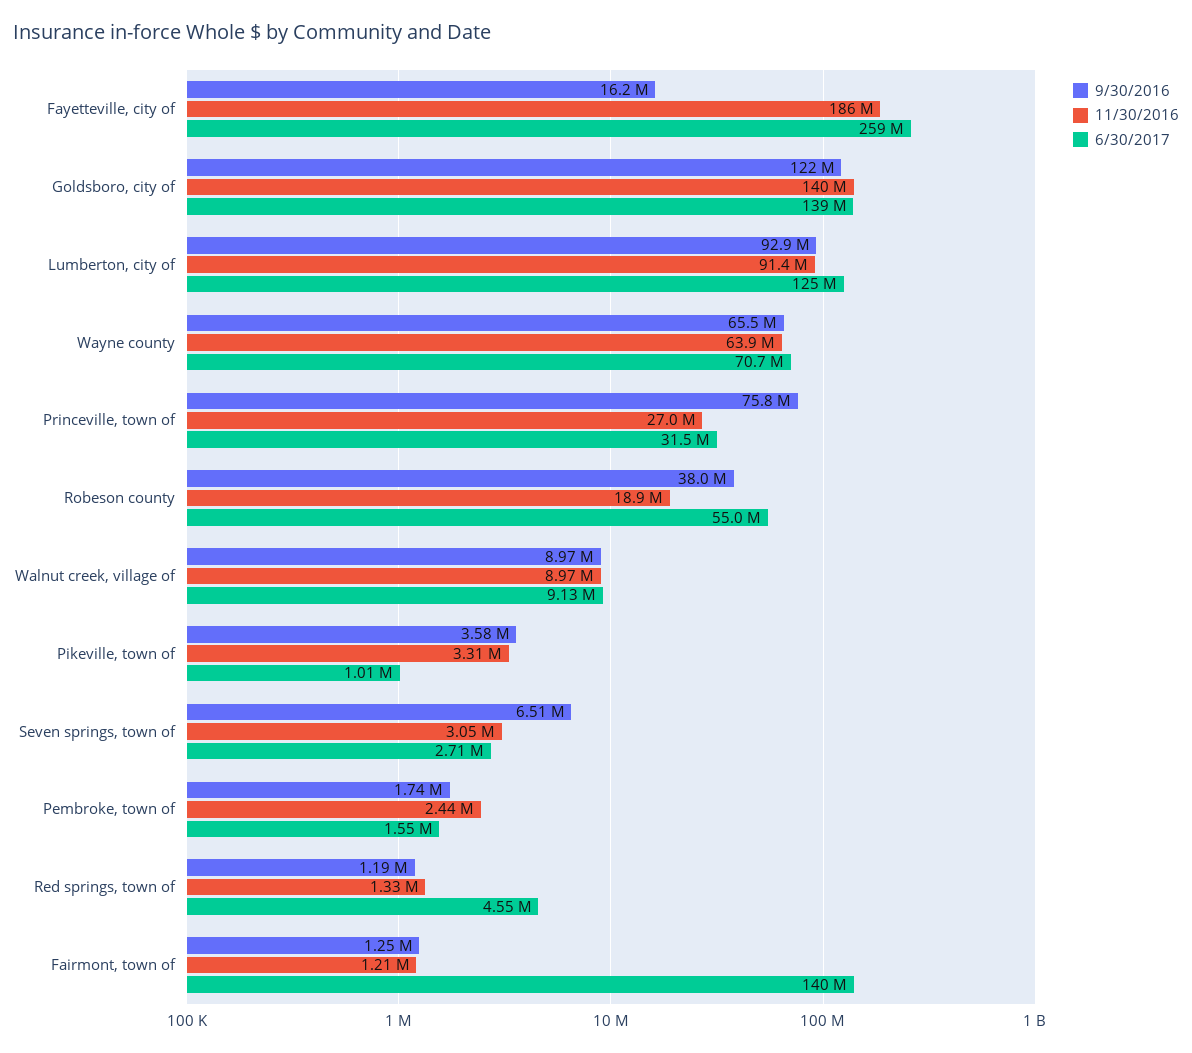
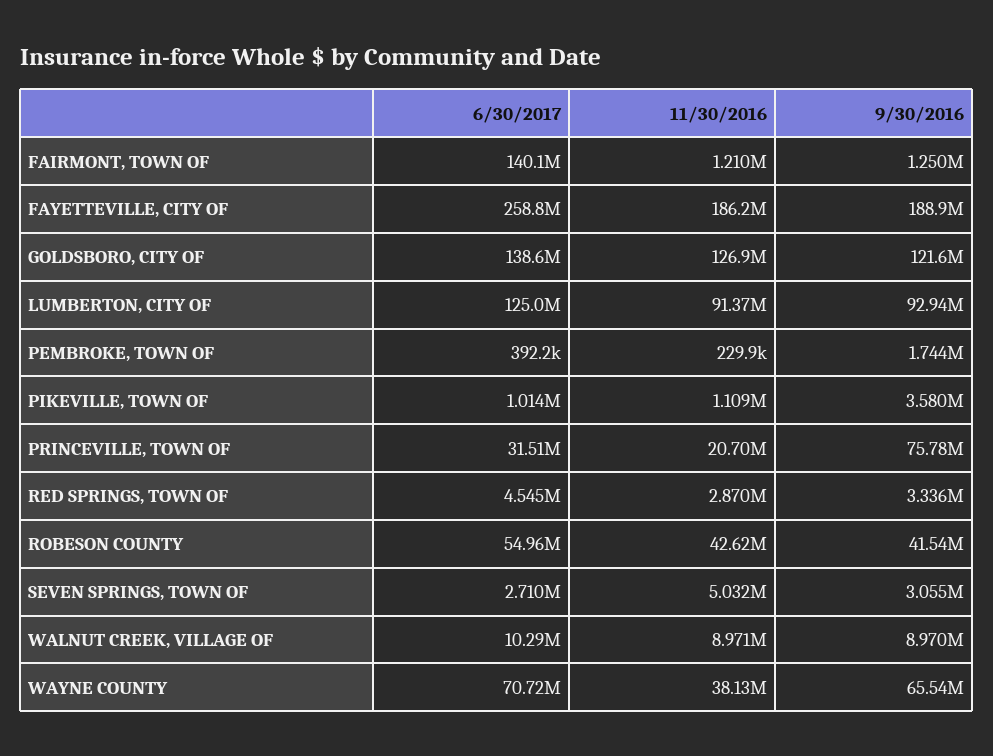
9/30/2016, Fayetteville, city of: 16200000 -> 188900000
11/30/2016, Goldsboro, city of: 140000000 -> 126900000
11/30/2016, Wayne county: 63900000 -> 38130000
11/30/2016, Princeville, town of: 27000000 -> 20700000
9/30/2016, Robeson county: 38000000 -> 41540000
11/30/2016, Robeson county: 18900000 -> 42620000
6/30/2017, Walnut creek, village of: 9130000 -> 10290000
11/30/2016, Pikeville, town of: 3310000 -> 1109000
9/30/2016, Seven springs, town of: 6510000 -> 3055000
11/30/2016, Seven springs, town of: 3050000 -> 5032000
11/30/2016, Pembroke, town of: 2440000 -> 229900
6/30/2017, Pembroke, town of: 1550000 -> 392200
9/30/2016, Red springs, town of: 1190000 -> 3336000
11/30/2016, Red springs, town of: 1330000 -> 2870000

